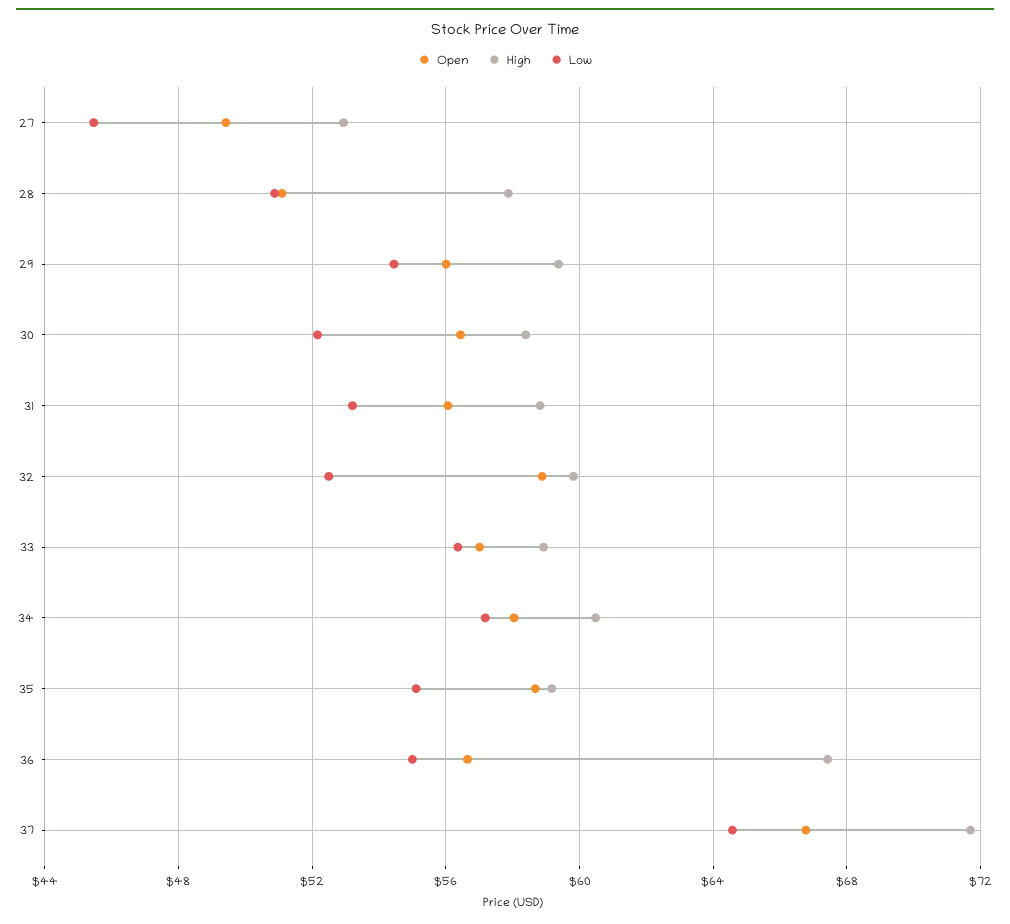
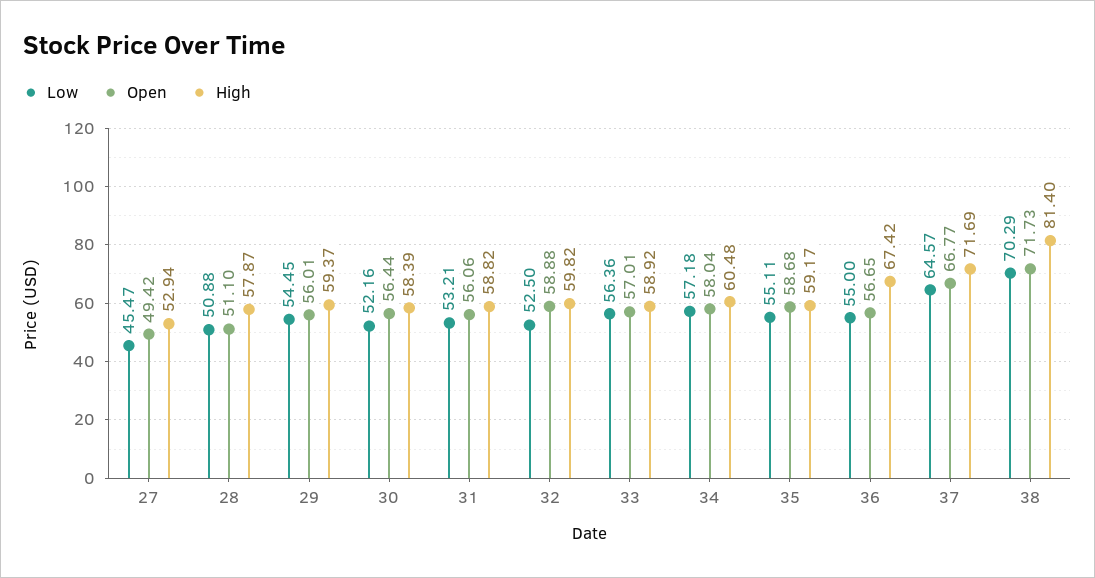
Low, 38: none -> 70.29
Open, 38: none -> 71.73
High, 38: none -> 81.4

